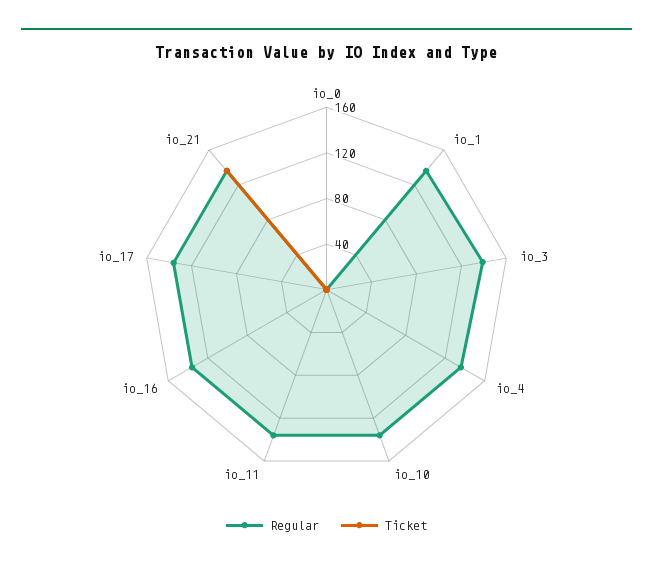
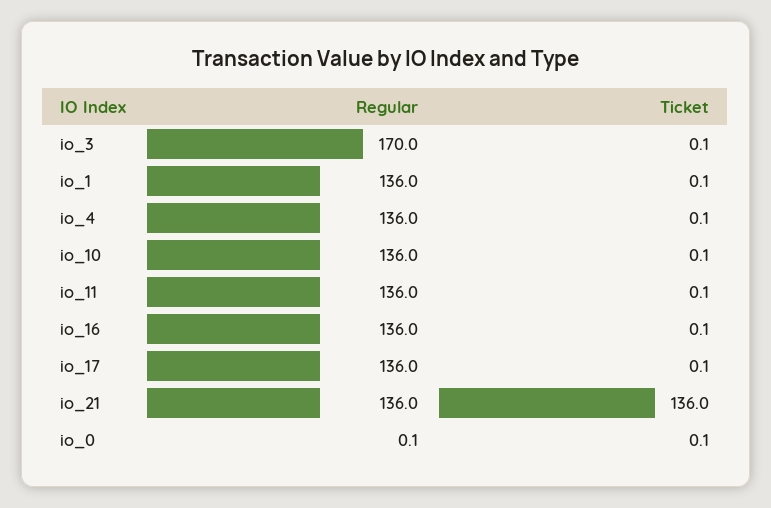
Regular, io_3: 140 -> 170

